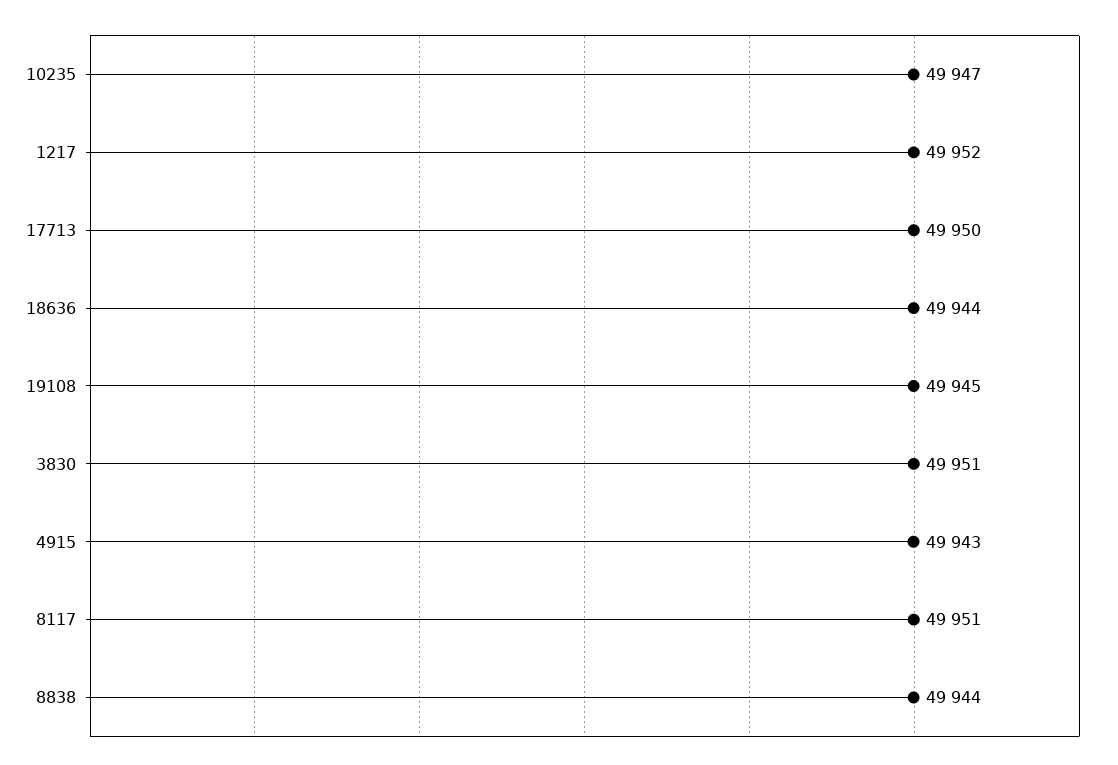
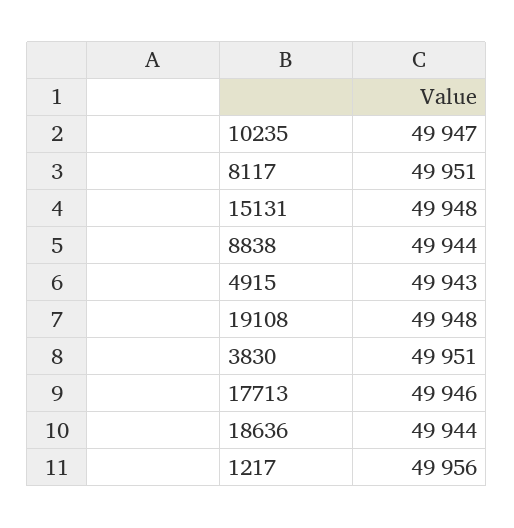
1217: 49952 -> 49956
17713: 49950 -> 49946
19108: 49945 -> 49948
15131: none -> 49948

